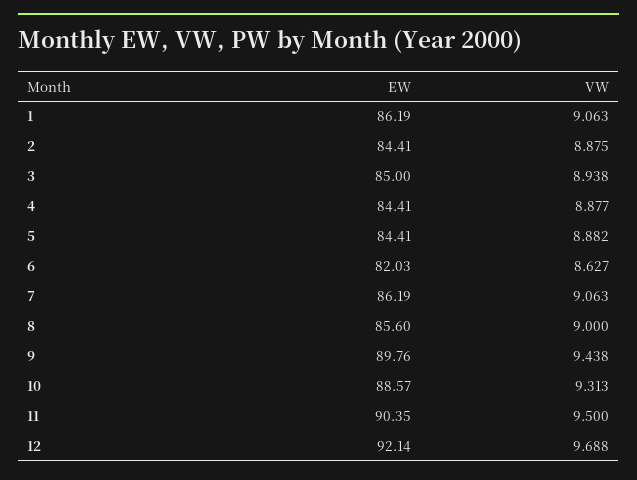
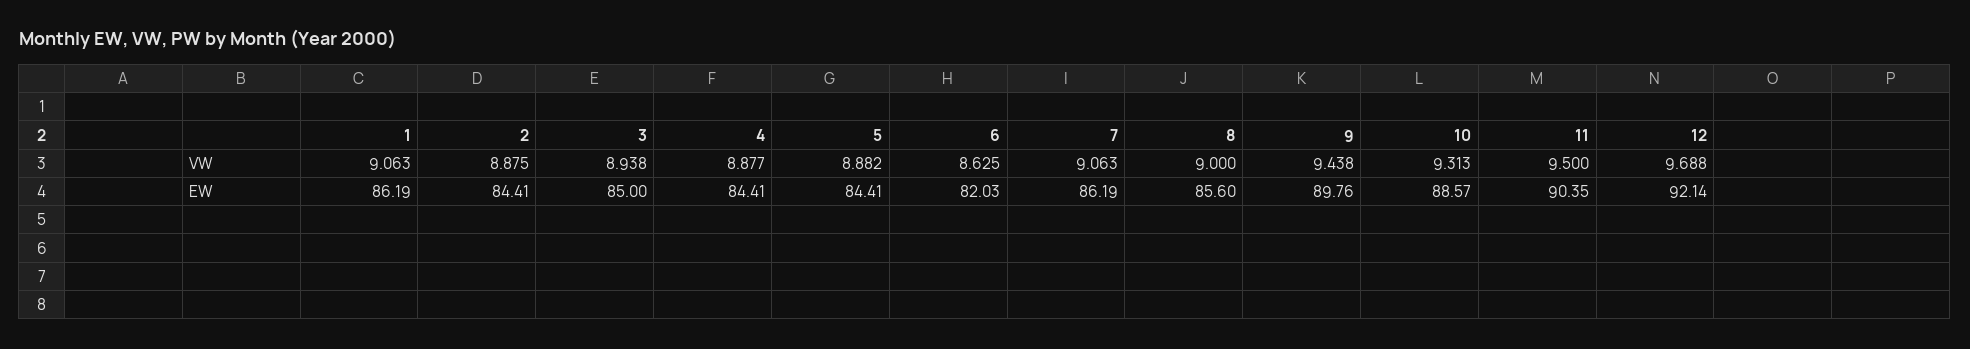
VW, 6: 8.627 -> 8.625

